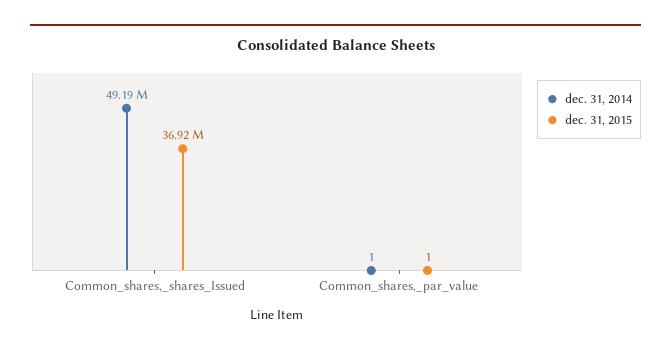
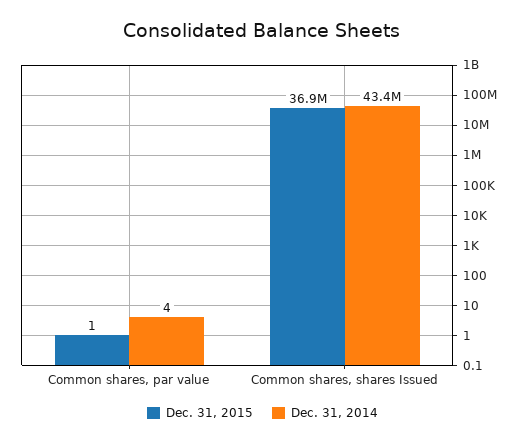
dec. 31, 2014, Common_shares,_shares_Issued: 49190000 -> 43400000
dec. 31, 2014, Common_shares,_par_value: 1 -> 4

